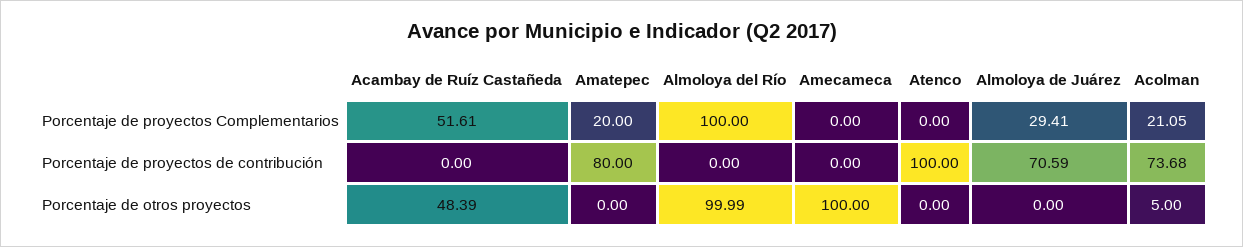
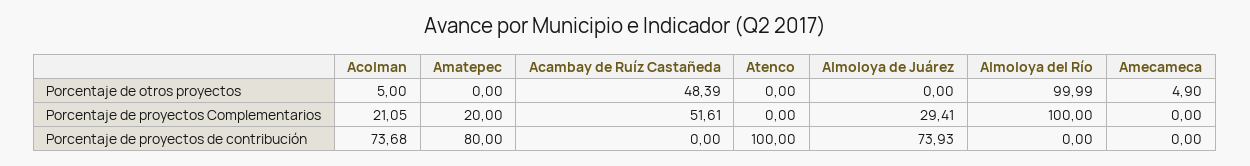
Almoloya de Juárez, Porcentaje de proyectos de contribución: 70.59 -> 73.93
Amecameca, Porcentaje de otros proyectos: 100 -> 4.9

